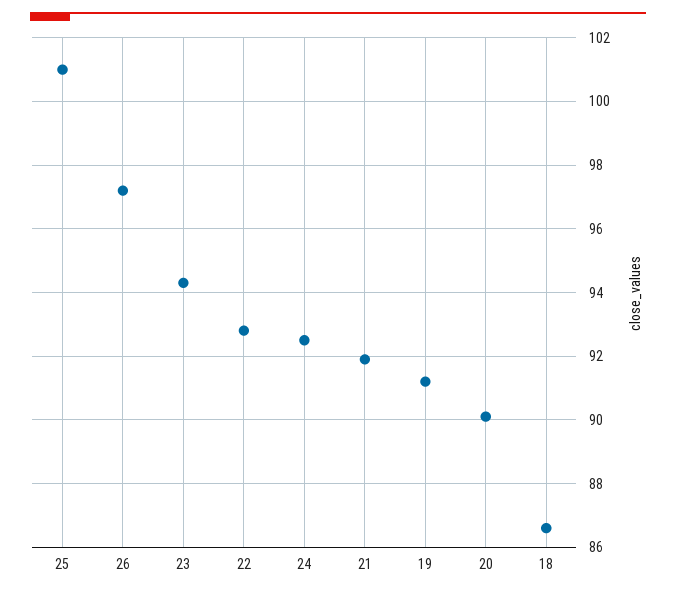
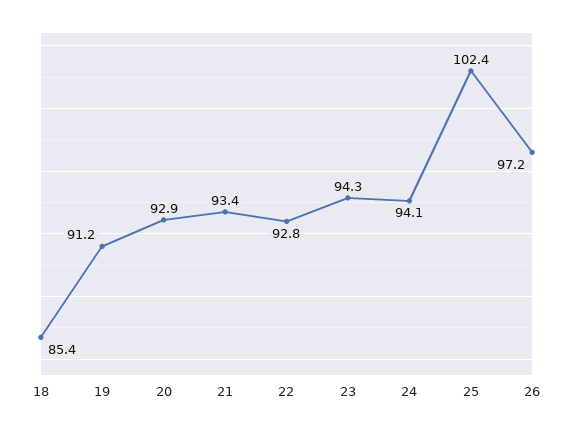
25: 101 -> 102.4
24: 92.5 -> 94.1
21: 92 -> 93.4
20: 90 -> 92.9
18: 86.5 -> 85.4

